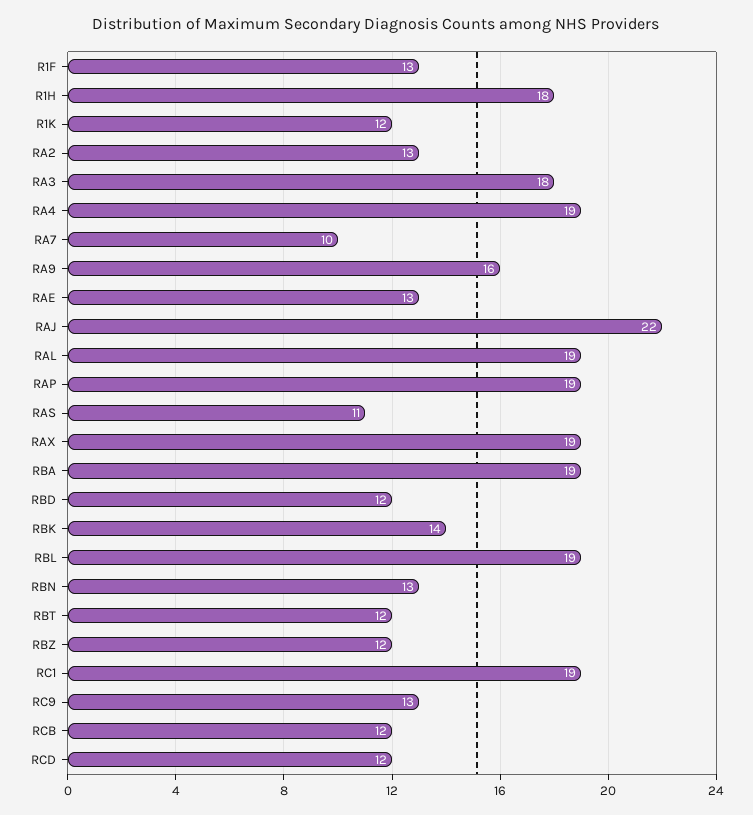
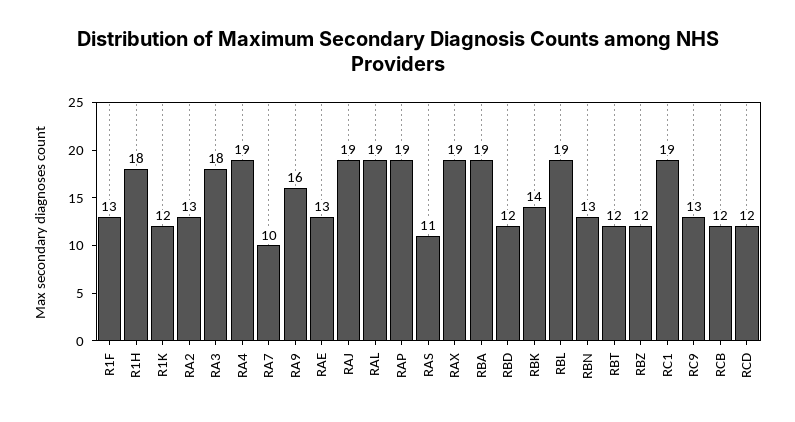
RAJ: 22 -> 19

